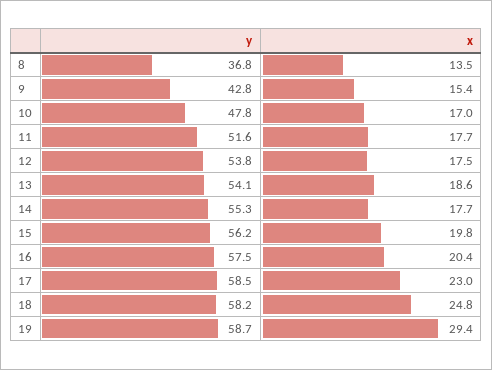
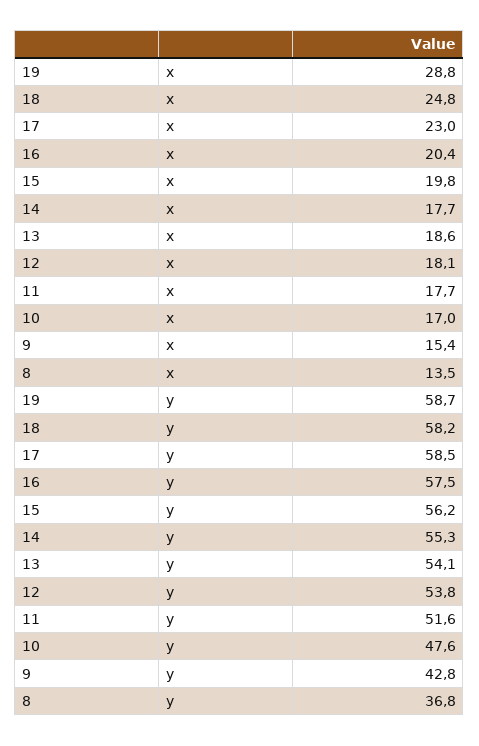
y, 10: 47.8 -> 47.6
x, 12: 17.5 -> 18.1
x, 19: 29.4 -> 28.8

